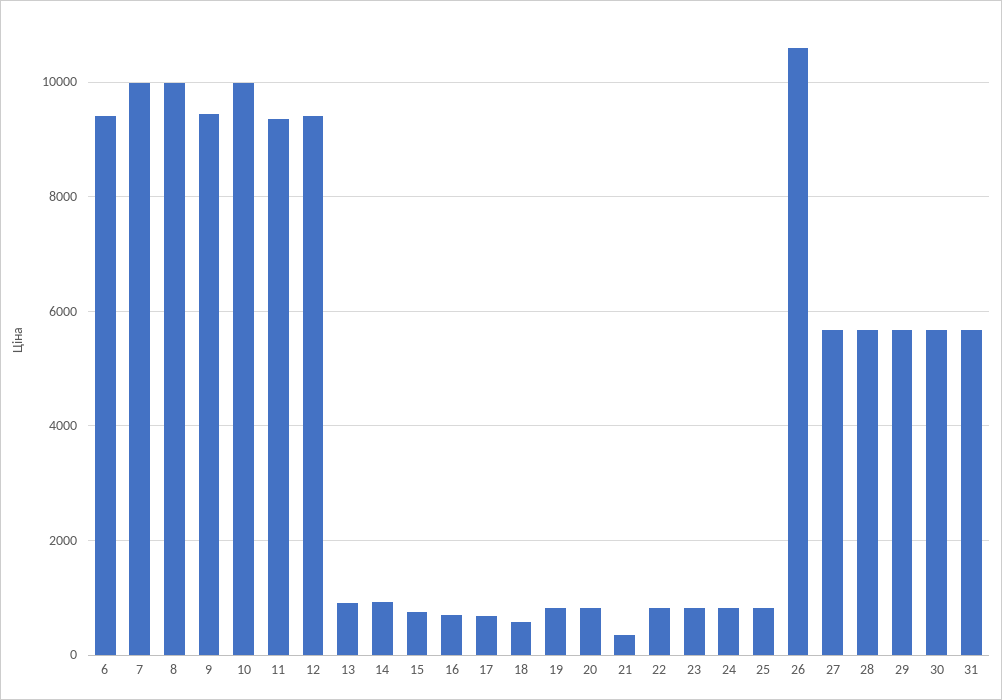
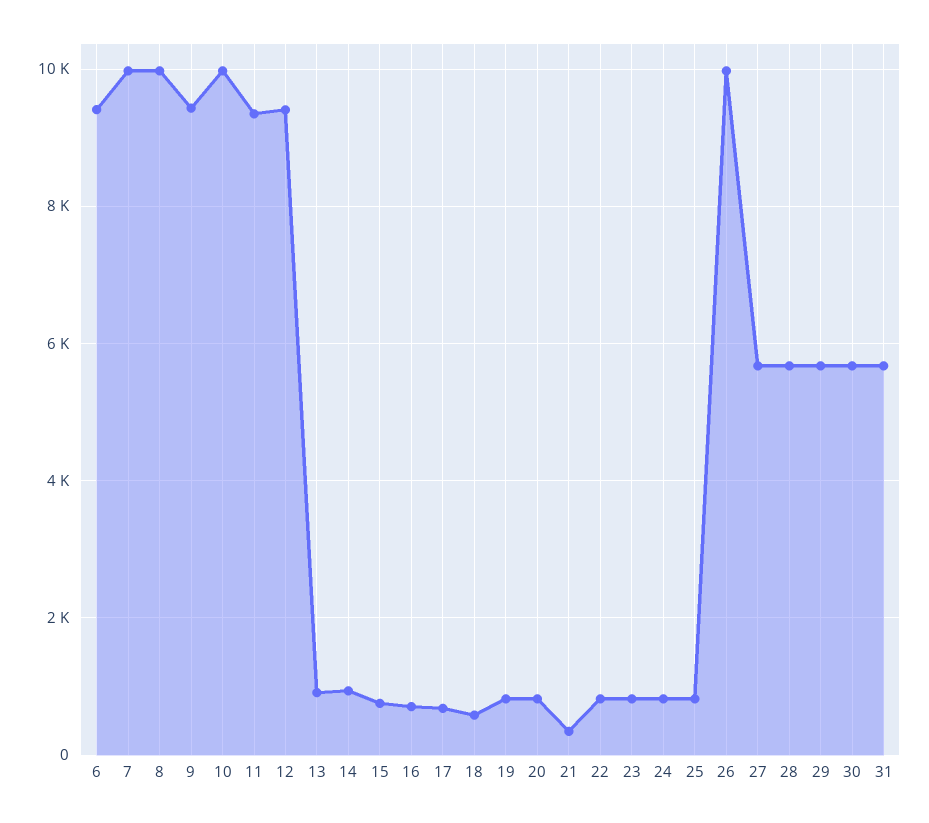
26: 10600 -> 10000

